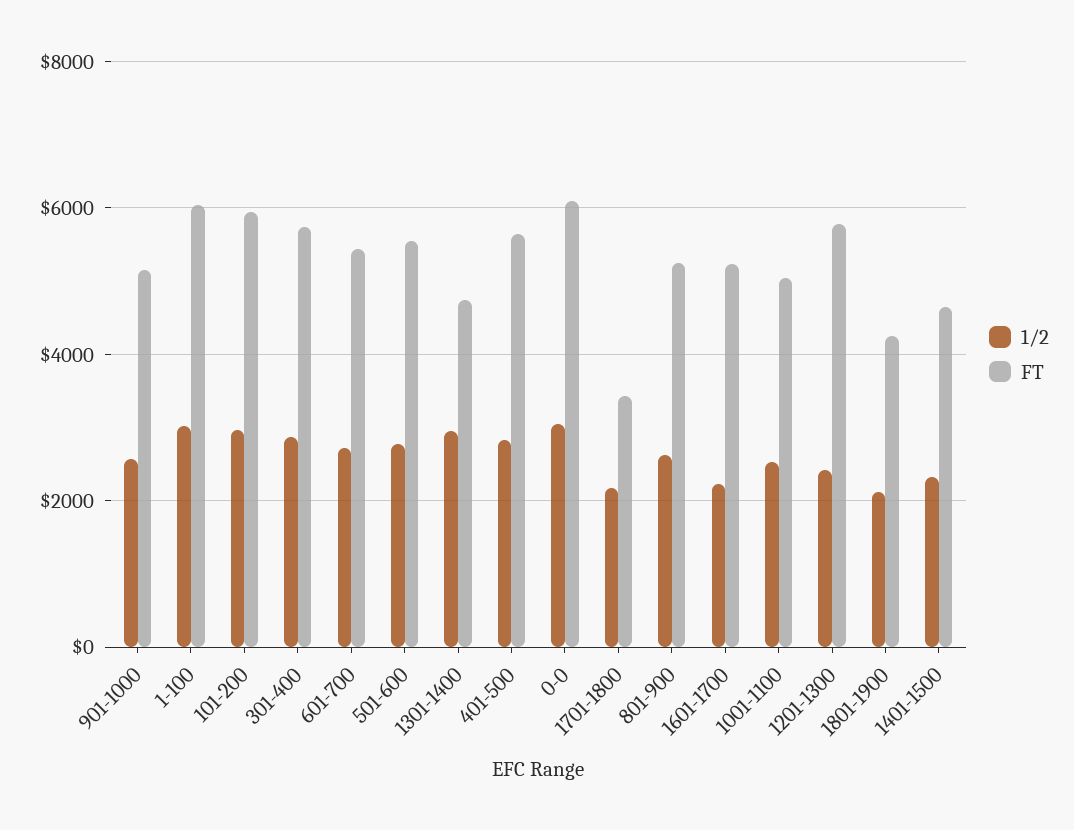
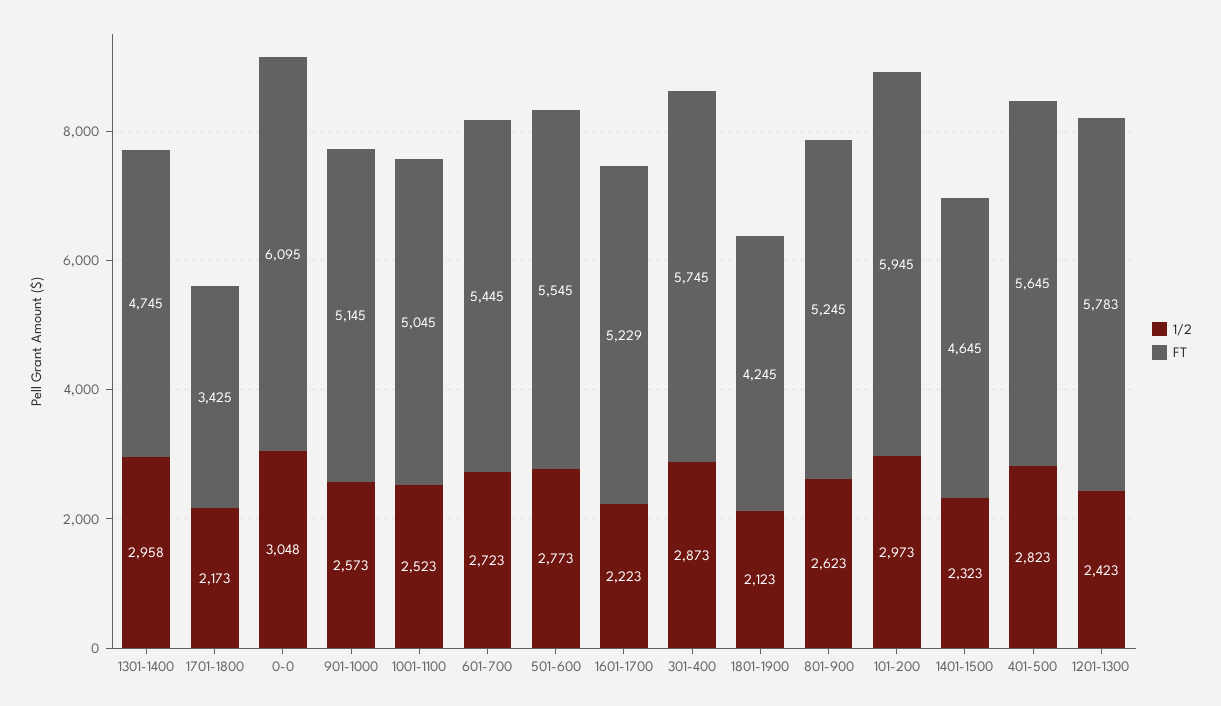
1/2, 1-100: 3000 -> none
FT, 1-100: 6000 -> none

